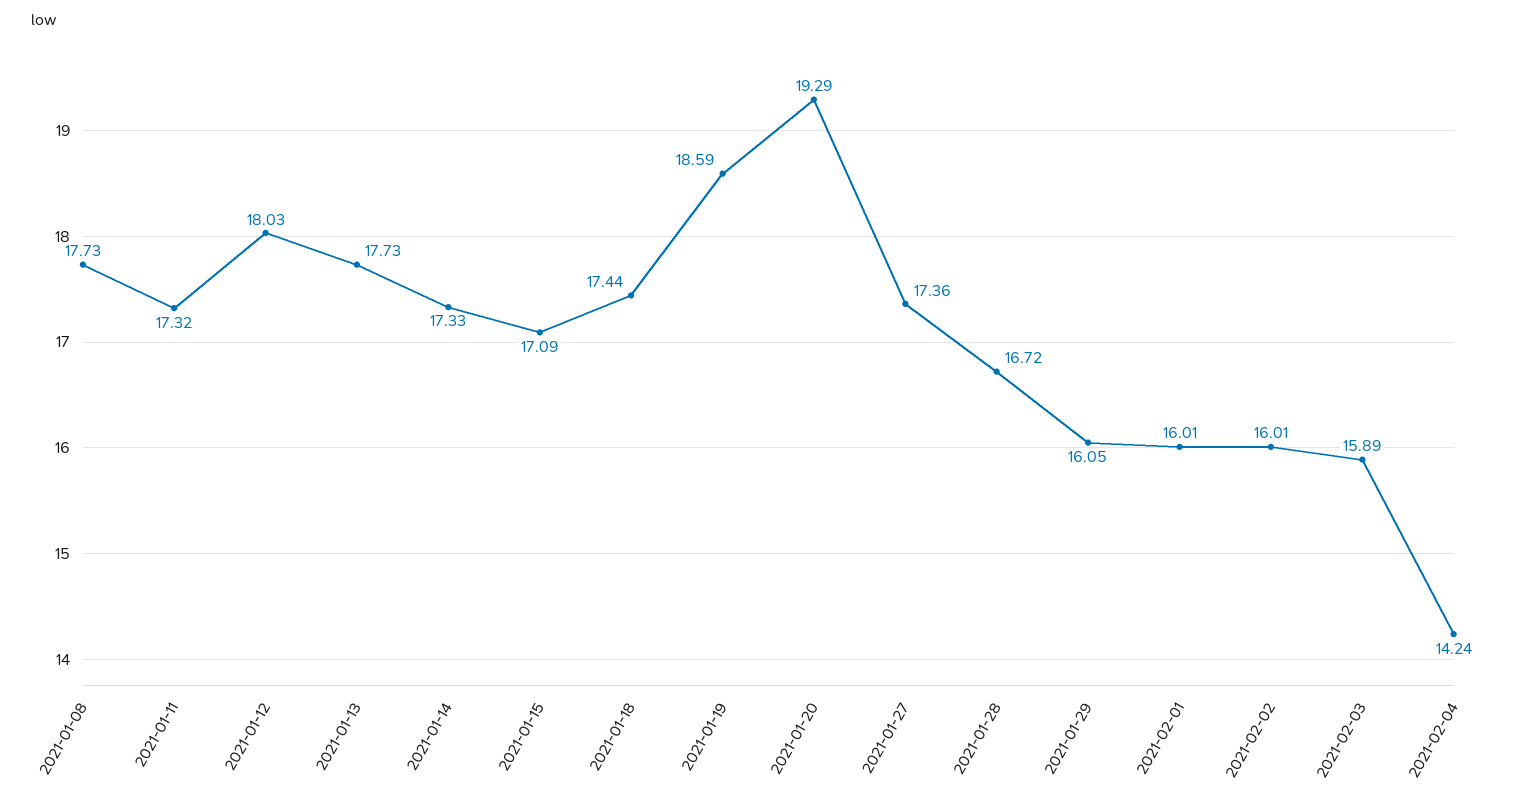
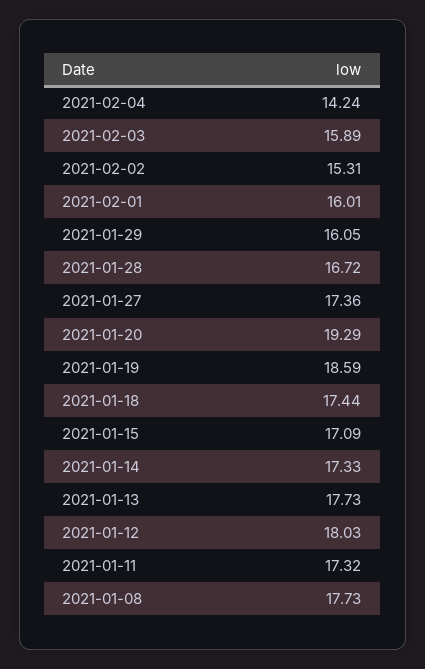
2021-02-02: 16.01 -> 15.31

